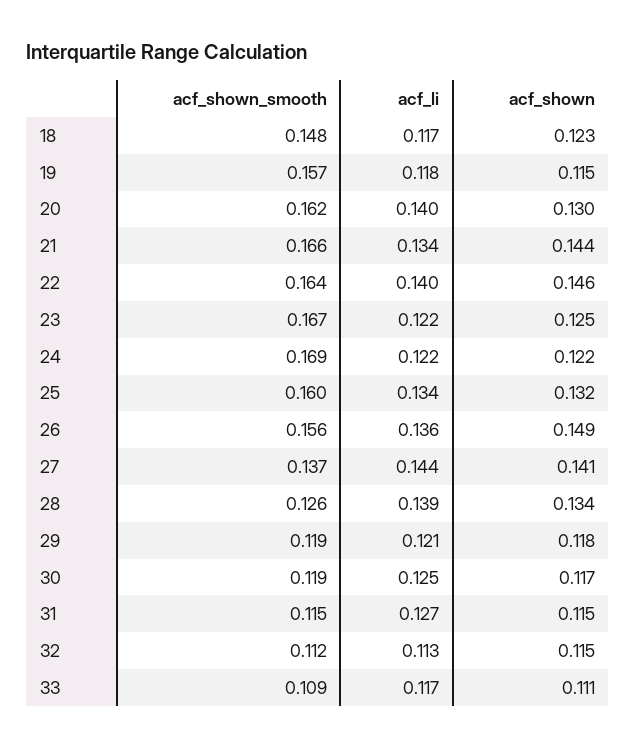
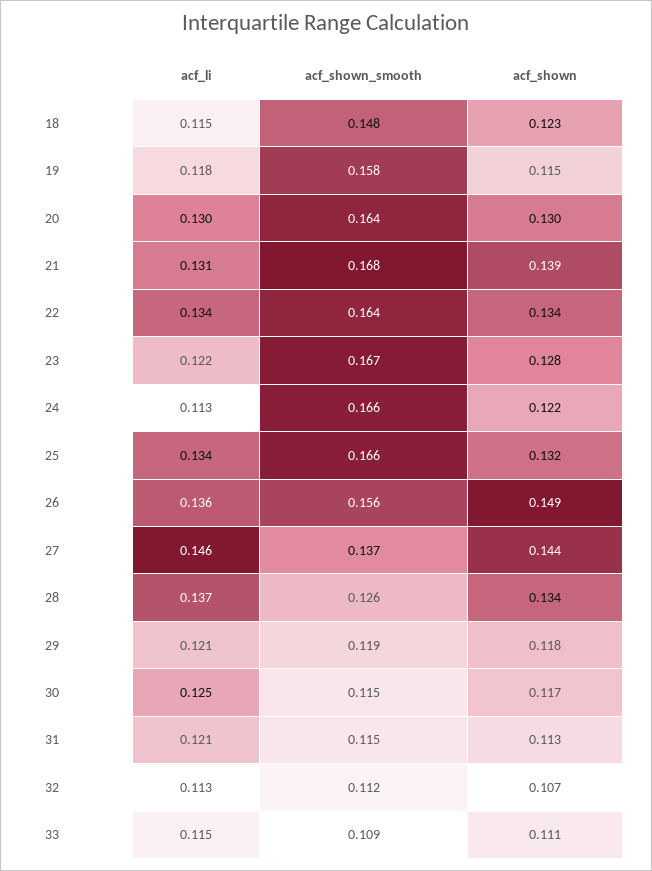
acf_li, 18: 0.117 -> 0.115
acf_shown_smooth, 19: 0.157 -> 0.158
acf_shown_smooth, 20: 0.162 -> 0.164
acf_li, 20: 0.14 -> 0.13
acf_shown_smooth, 21: 0.166 -> 0.168
acf_li, 21: 0.134 -> 0.131
acf_shown, 21: 0.144 -> 0.139
acf_li, 22: 0.14 -> 0.134
acf_shown, 22: 0.146 -> 0.134
acf_shown, 23: 0.125 -> 0.128
acf_shown_smooth, 24: 0.169 -> 0.166
acf_li, 24: 0.122 -> 0.113
acf_shown_smooth, 25: 0.16 -> 0.166
acf_li, 27: 0.144 -> 0.146
acf_shown, 27: 0.141 -> 0.144
acf_li, 28: 0.139 -> 0.137
acf_shown_smooth, 30: 0.119 -> 0.115
acf_li, 31: 0.127 -> 0.121
acf_shown, 31: 0.115 -> 0.113
acf_shown, 32: 0.115 -> 0.107
acf_li, 33: 0.117 -> 0.115

